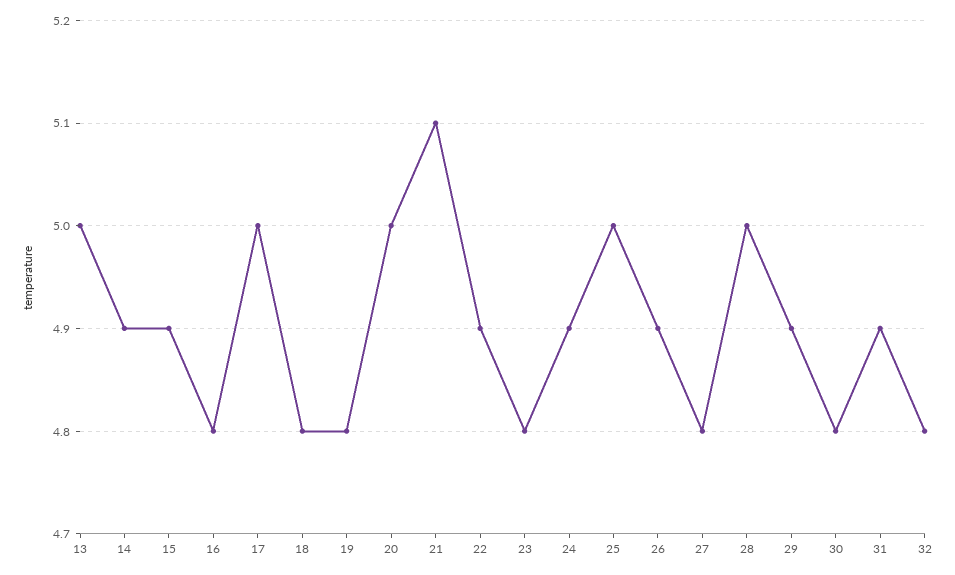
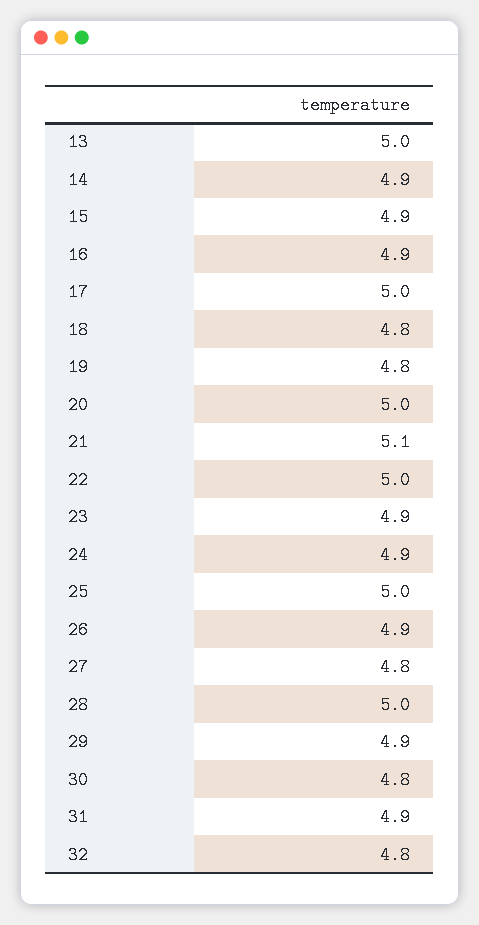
16: 4.8 -> 4.9
22: 4.9 -> 5
23: 4.8 -> 4.9

